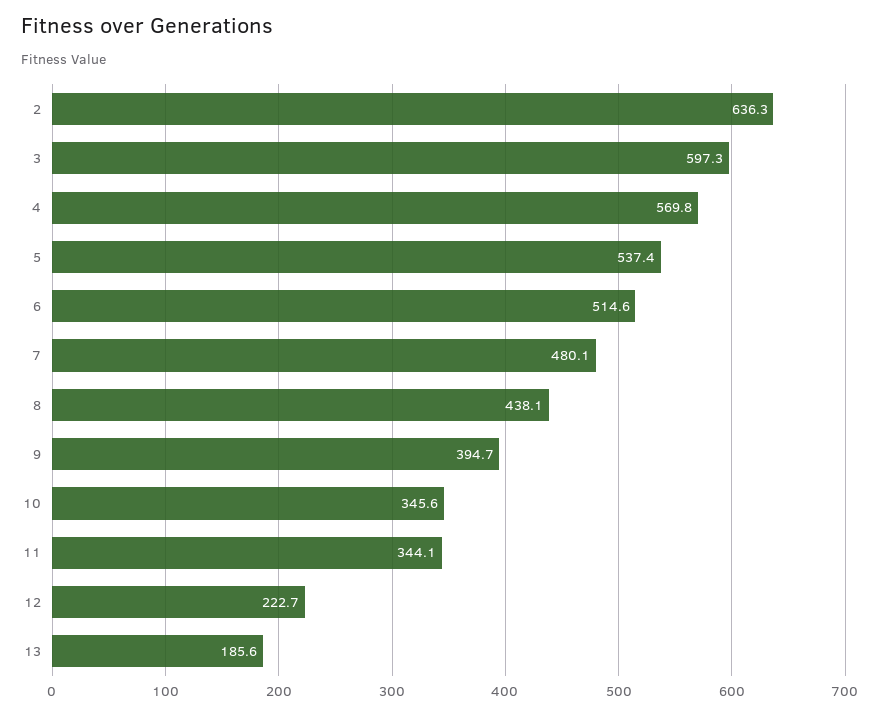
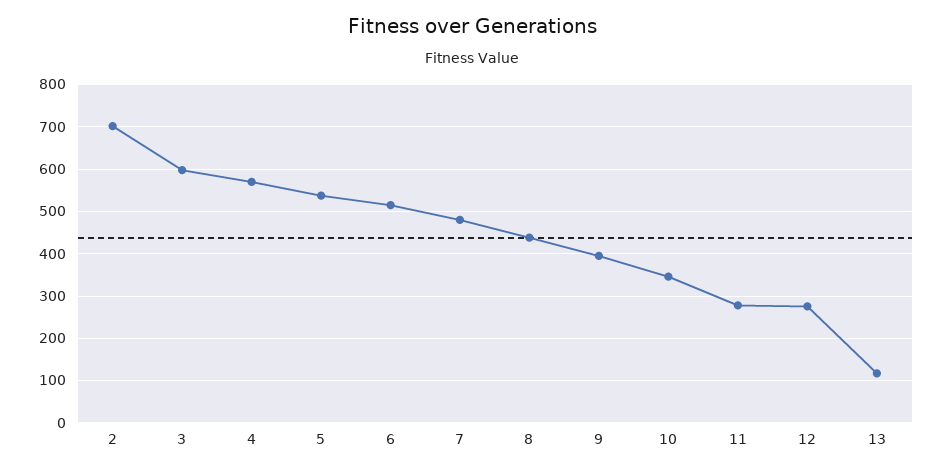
2: 636.3 -> 700
11: 344.1 -> 280
12: 222.7 -> 280
13: 185.6 -> 120

